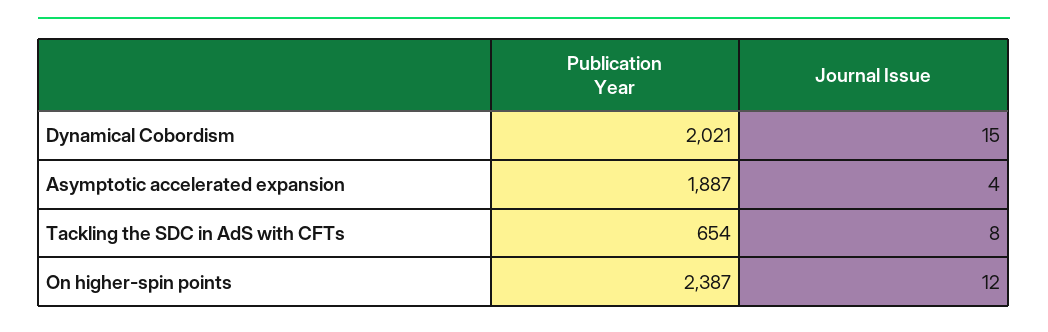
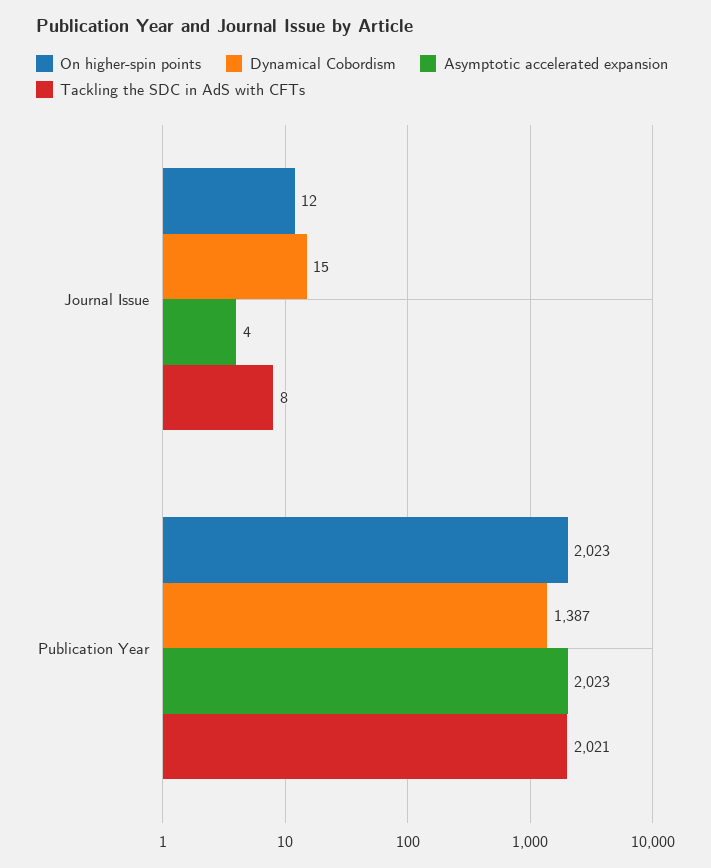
Dynamical Cobordism, Publication Year: 2021 -> 1387
Asymptotic accelerated expansion, Publication Year: 1887 -> 2023
Tackling the SDC in AdS with CFTs, Publication Year: 654 -> 2021
On higher-spin points, Publication Year: 2387 -> 2023

